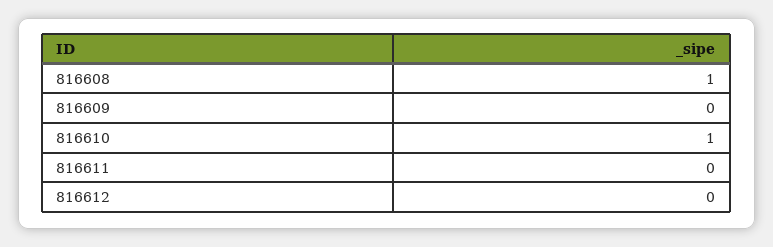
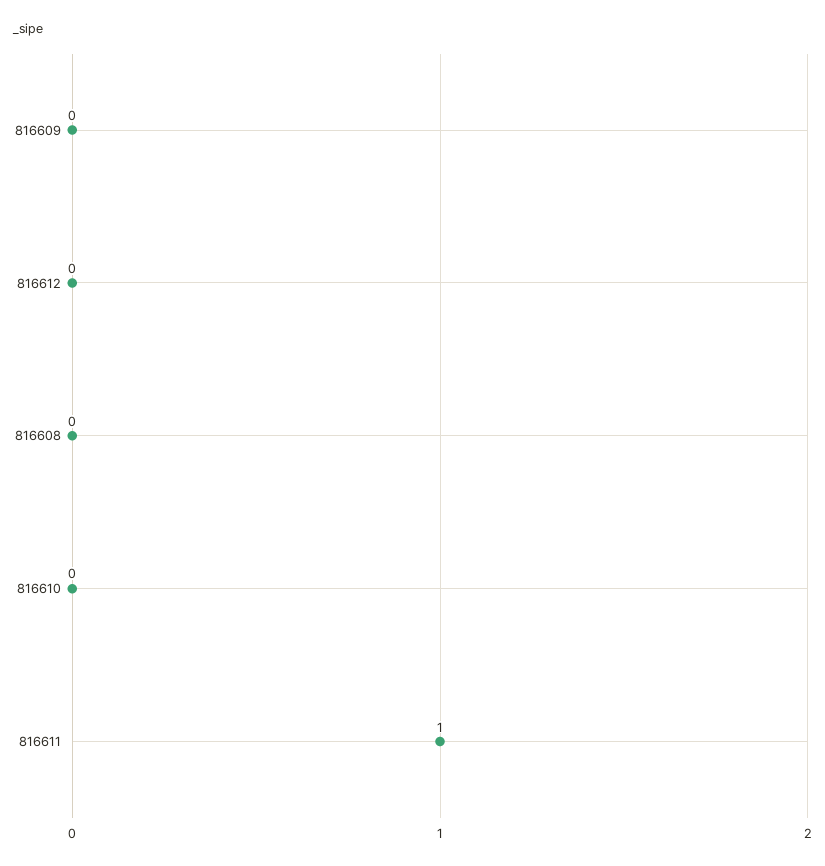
816608: 1 -> 0
816610: 1 -> 0
816611: 0 -> 1

